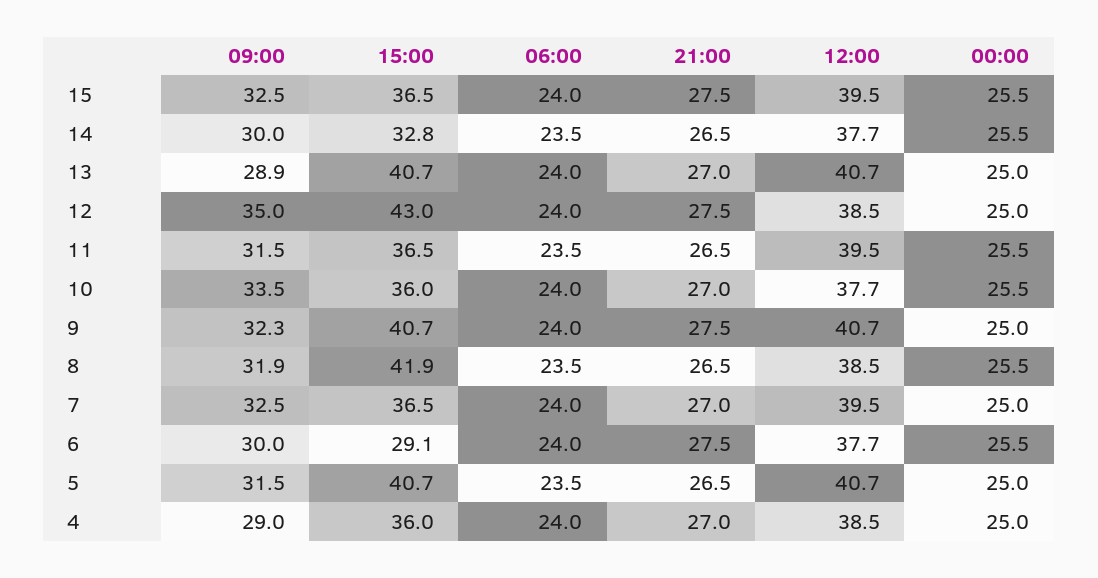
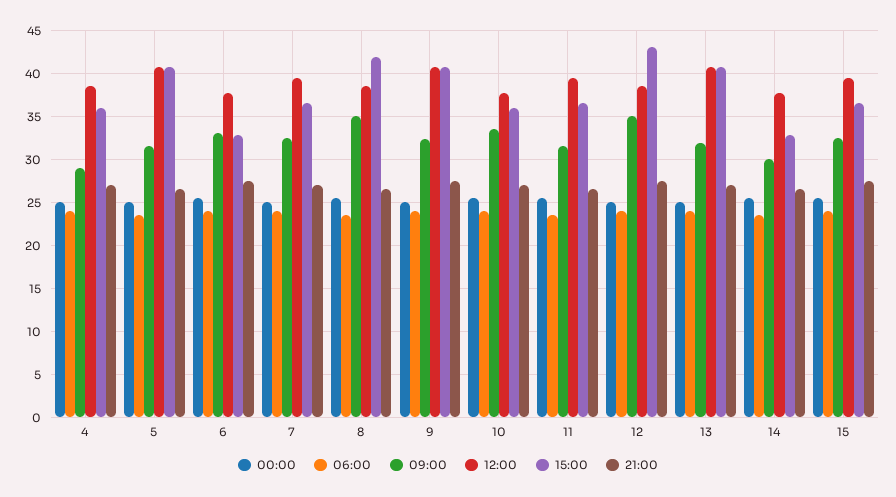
09:00, 13: 28.9 -> 32
09:00, 8: 31.9 -> 35
09:00, 6: 30 -> 33
15:00, 6: 29.1 -> 33

